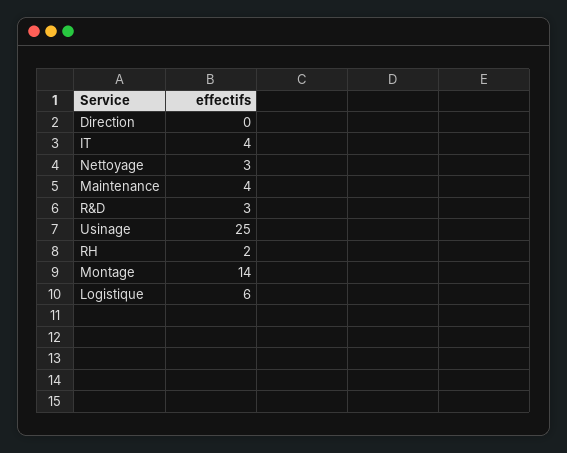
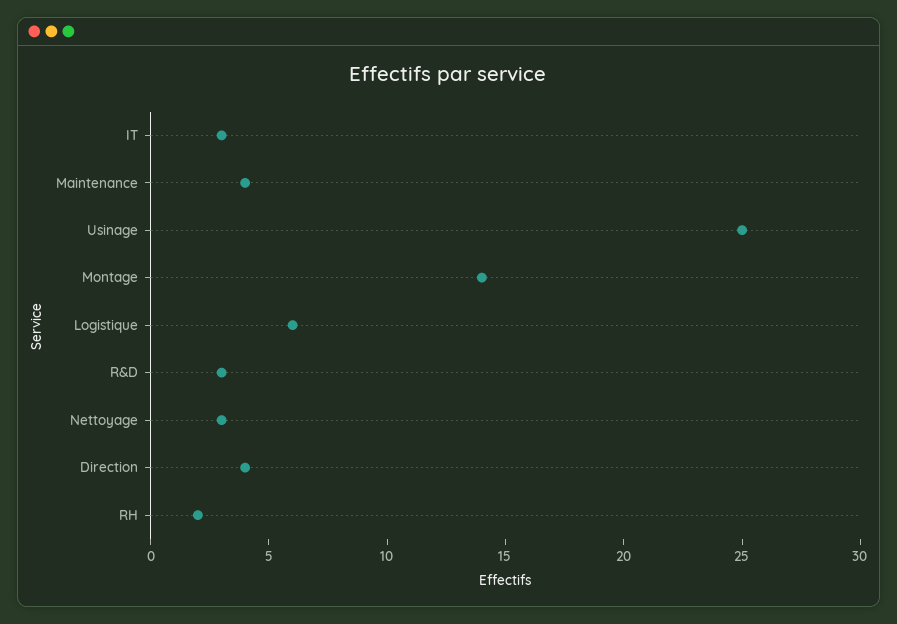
Direction: 0 -> 4
IT: 4 -> 3

